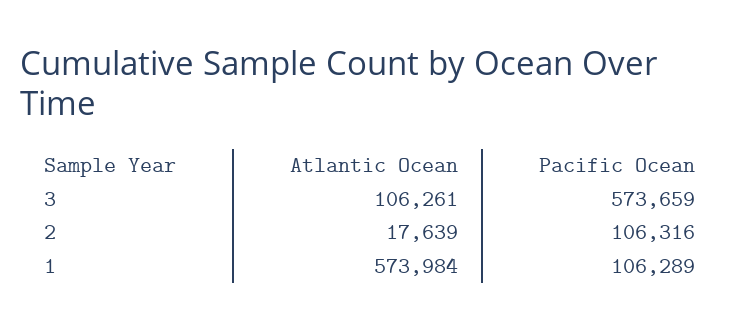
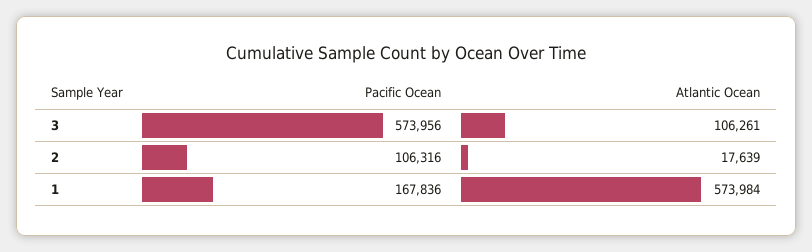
Pacific Ocean, 3: 573659 -> 573956
Pacific Ocean, 1: 106289 -> 167836

